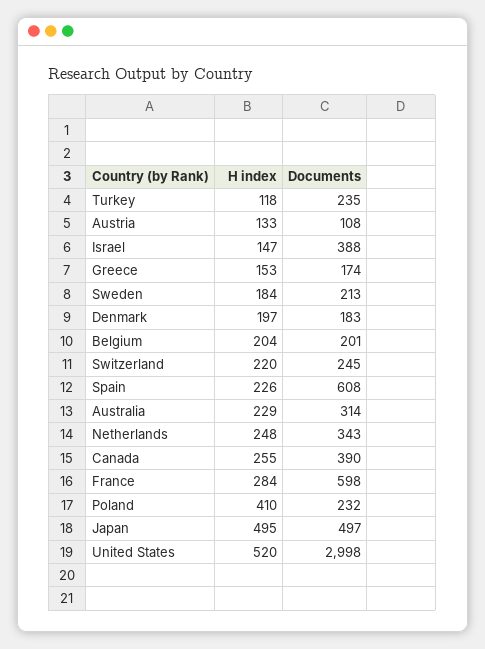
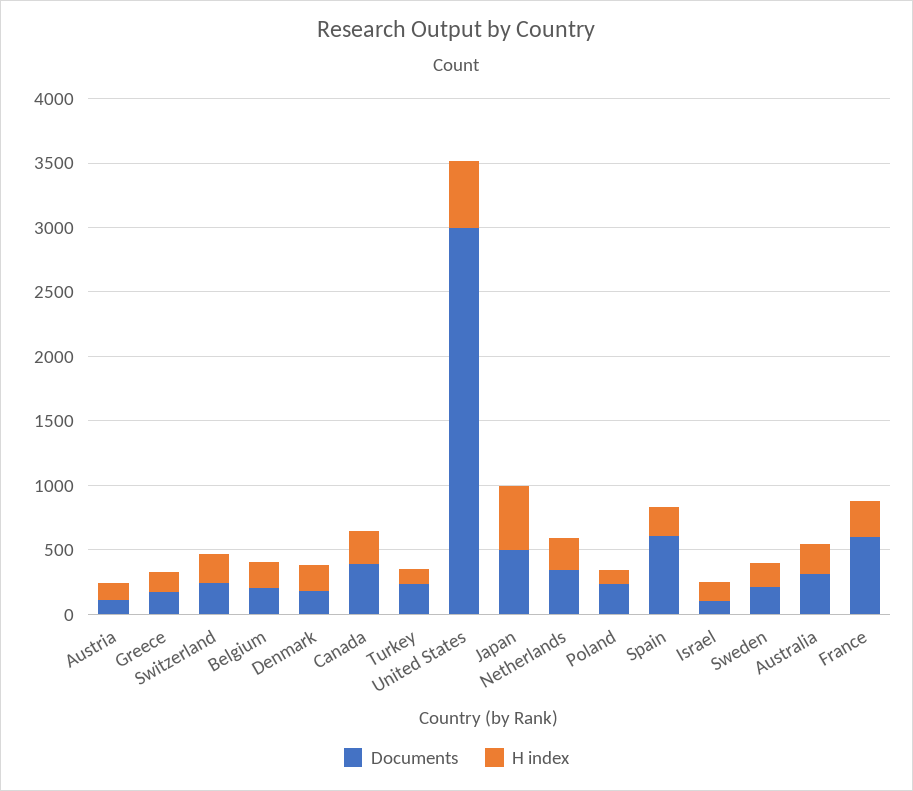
Documents, Israel: 388 -> 100
H index, Poland: 410 -> 100

